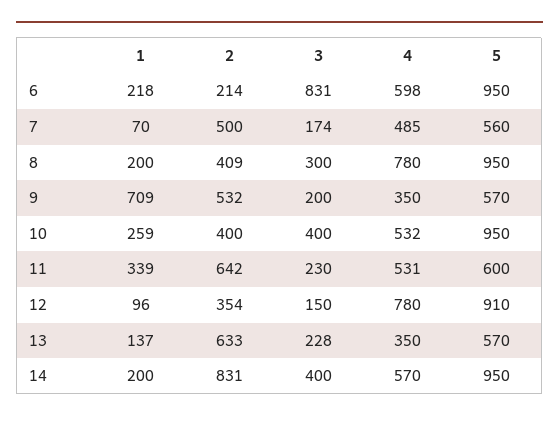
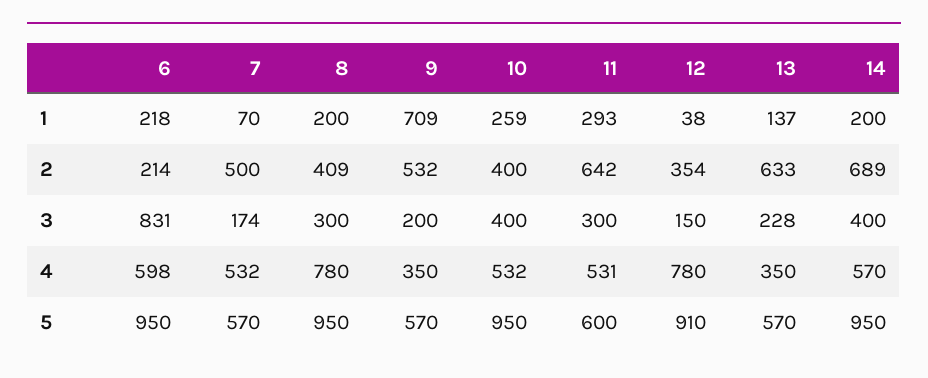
4, 7: 485 -> 532
5, 7: 560 -> 570
1, 11: 339 -> 293
3, 11: 230 -> 300
1, 12: 96 -> 38
2, 14: 831 -> 689

